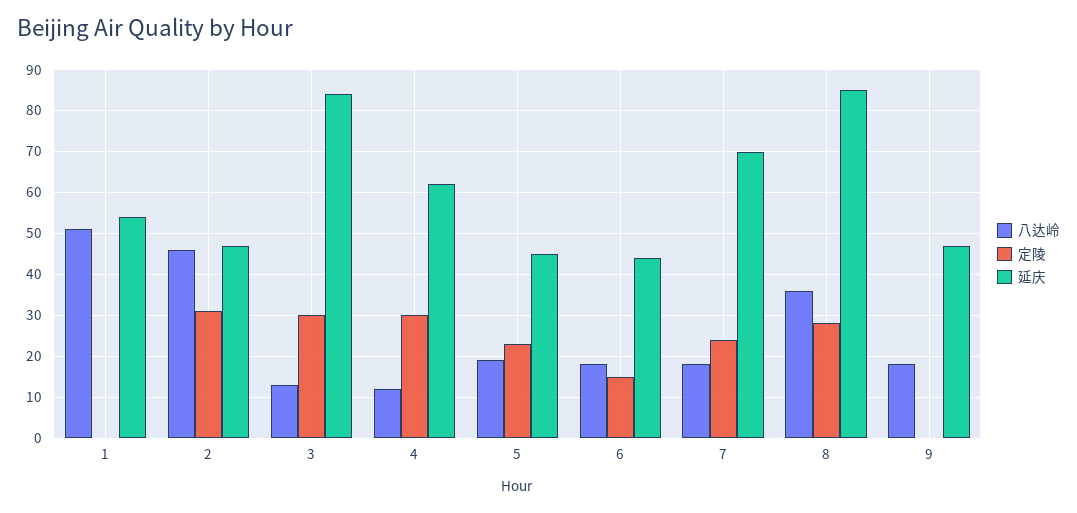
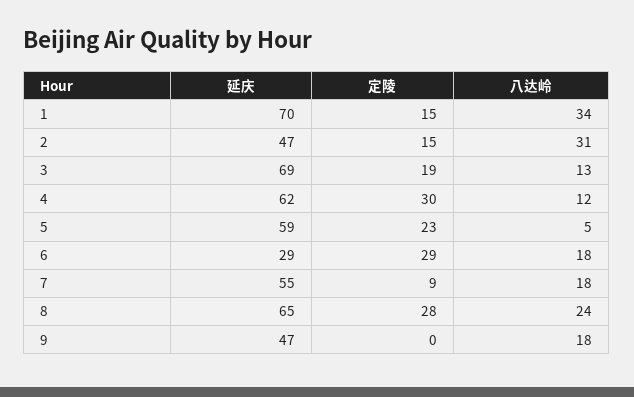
八达岭, 1: 50 -> 34
定陵, 1: 0 -> 15
延庆, 1: 55 -> 70
八达岭, 2: 45 -> 31
定陵, 2: 30 -> 15
定陵, 3: 30 -> 19
延庆, 3: 85 -> 69
八达岭, 5: 20 -> 5
延庆, 5: 45 -> 59
定陵, 6: 15 -> 29
延庆, 6: 45 -> 29
定陵, 7: 25 -> 9
延庆, 7: 70 -> 55
八达岭, 8: 35 -> 24
延庆, 8: 85 -> 65

